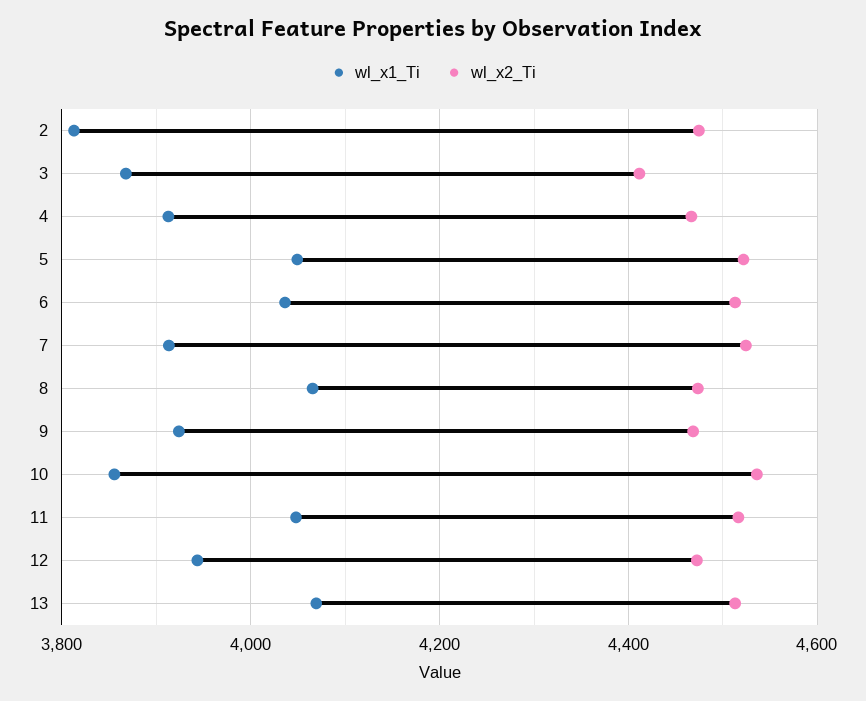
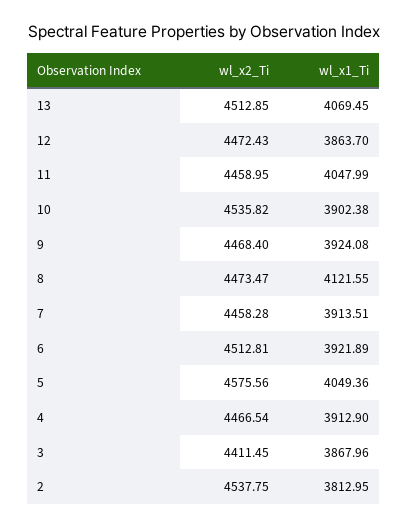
wl_x2_Ti, 2: 4480 -> 4537.75
wl_x2_Ti, 5: 4520 -> 4575.56
wl_x1_Ti, 6: 4040 -> 3921.89
wl_x2_Ti, 7: 4520 -> 4458.28
wl_x1_Ti, 8: 4060 -> 4121.55
wl_x1_Ti, 10: 3860 -> 3902.38
wl_x2_Ti, 11: 4520 -> 4458.95
wl_x1_Ti, 12: 3940 -> 3863.7

